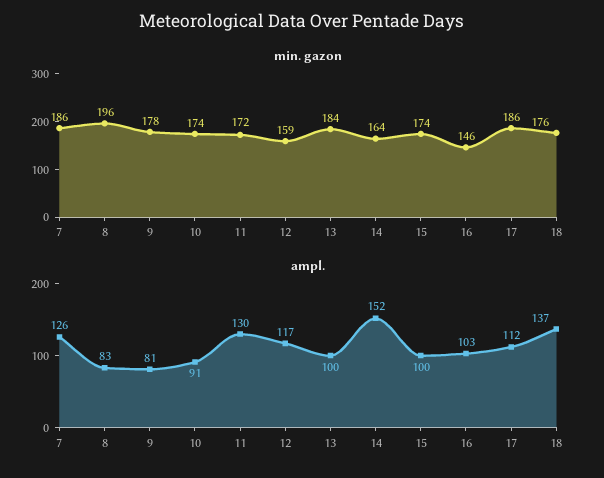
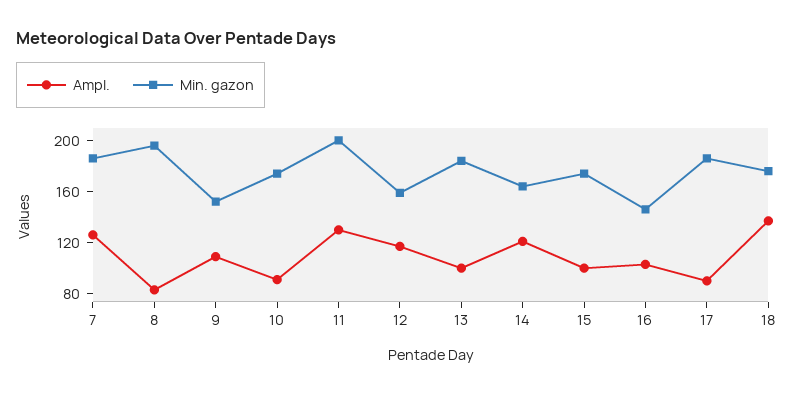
min. gazon, 9: 178 -> 150
min. gazon, 11: 172 -> 200
ampl., 9: 81 -> 110
ampl., 14: 152 -> 120
ampl., 17: 112 -> 90

